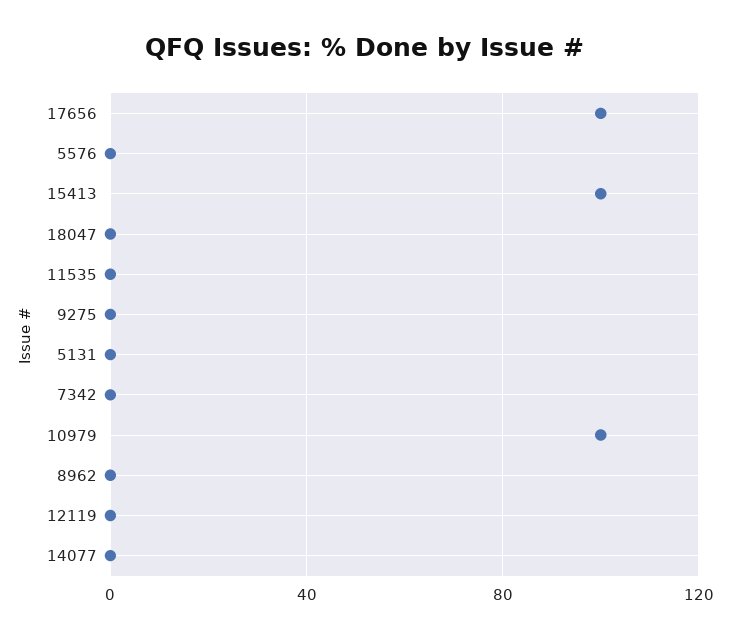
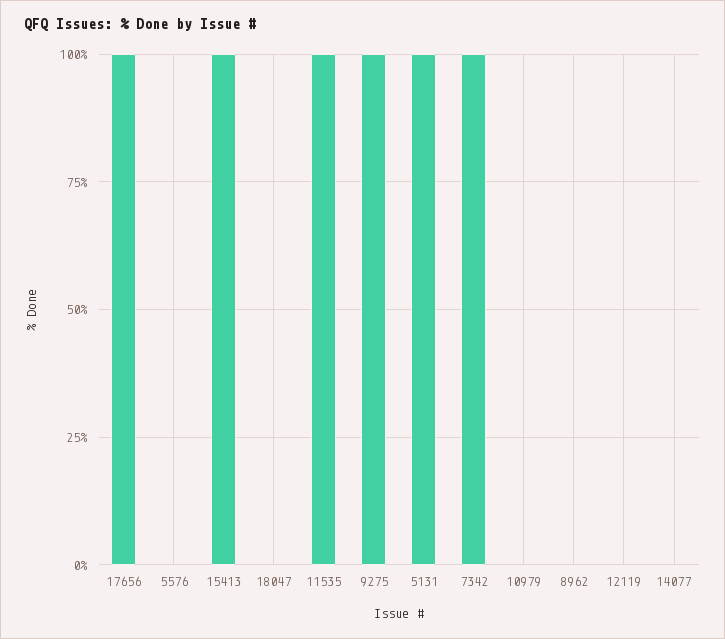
11535: 0 -> 100
9275: 0 -> 100
5131: 0 -> 100
7342: 0 -> 100
10979: 100 -> 0

